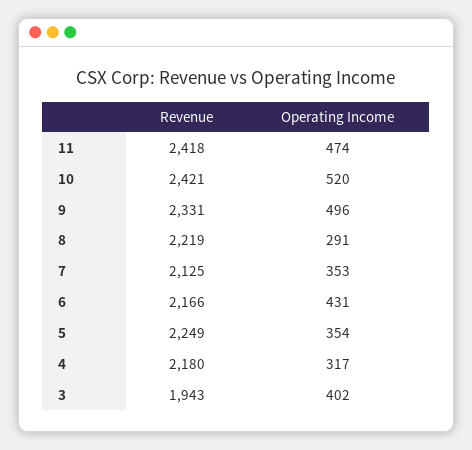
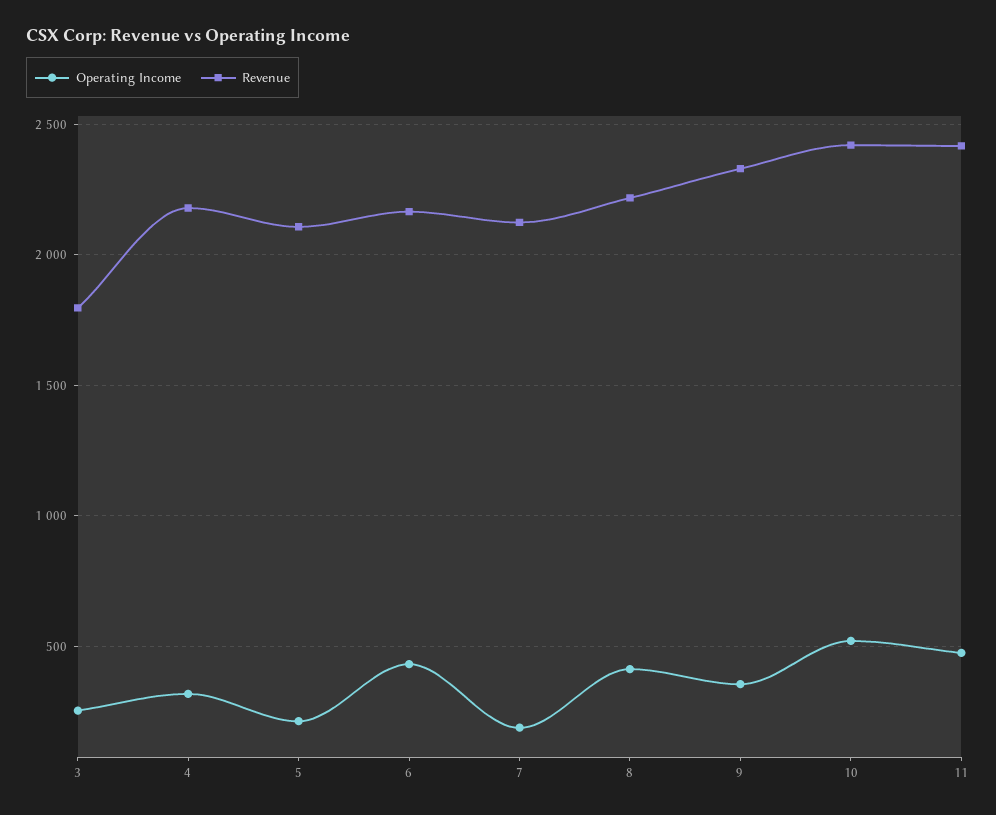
Operating Income, 9: 496 -> 350
Operating Income, 8: 291 -> 400
Operating Income, 7: 353 -> 200
Revenue, 5: 2249 -> 2100
Operating Income, 5: 354 -> 200
Revenue, 3: 1943 -> 1800
Operating Income, 3: 402 -> 250

